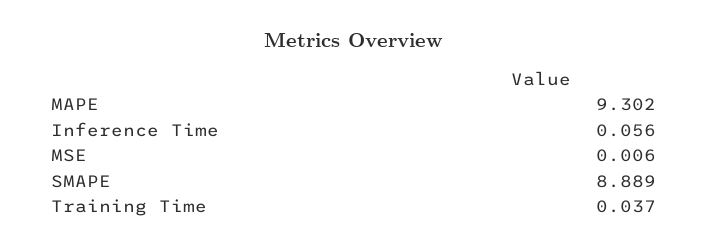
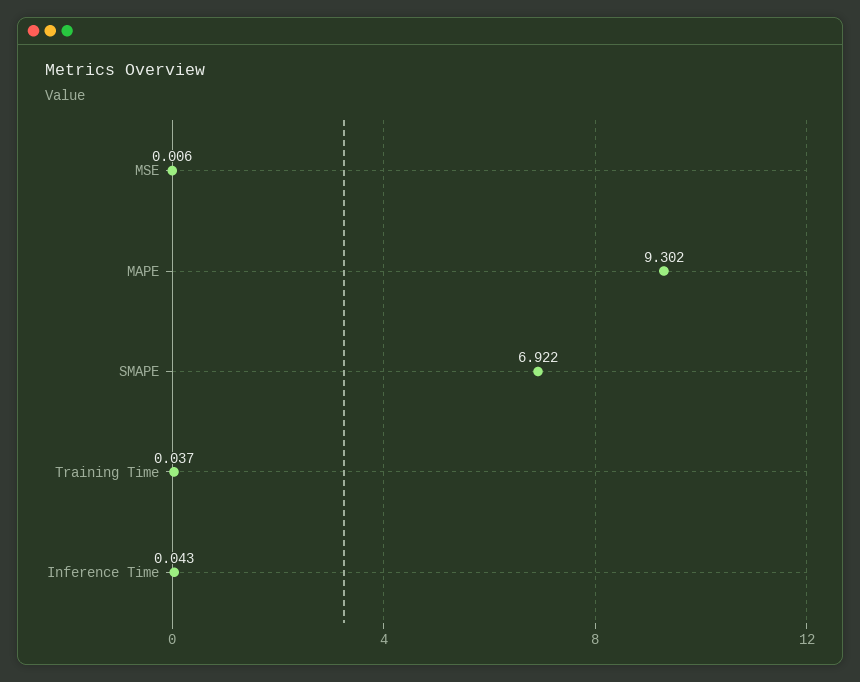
Inference Time: 0.056 -> 0.043
SMAPE: 8.889 -> 6.922

